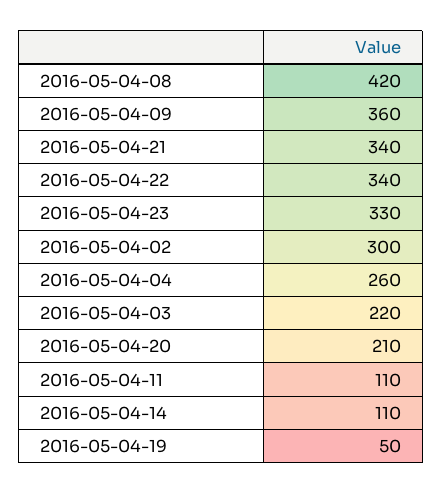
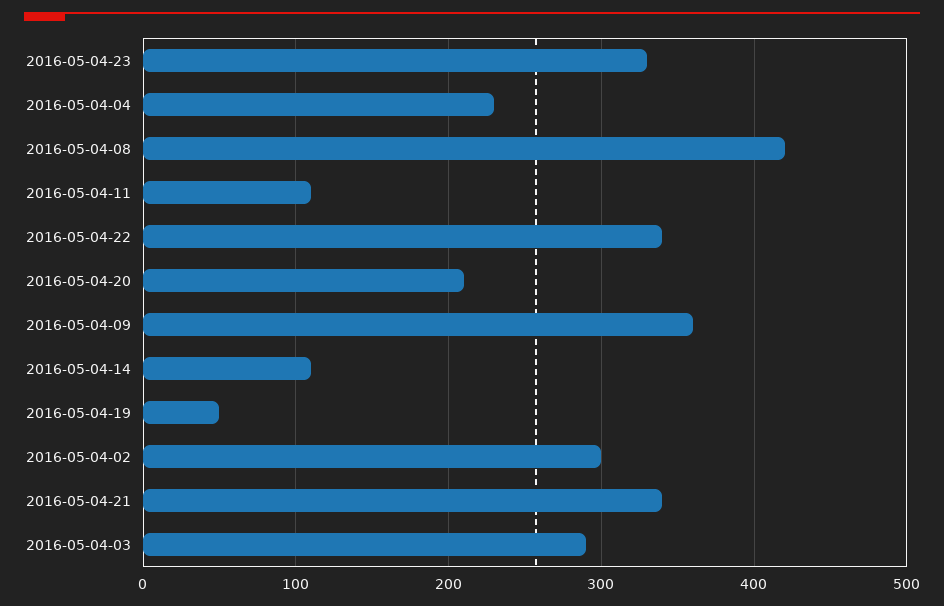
2016-05-04-04: 260 -> 230
2016-05-04-03: 220 -> 290

